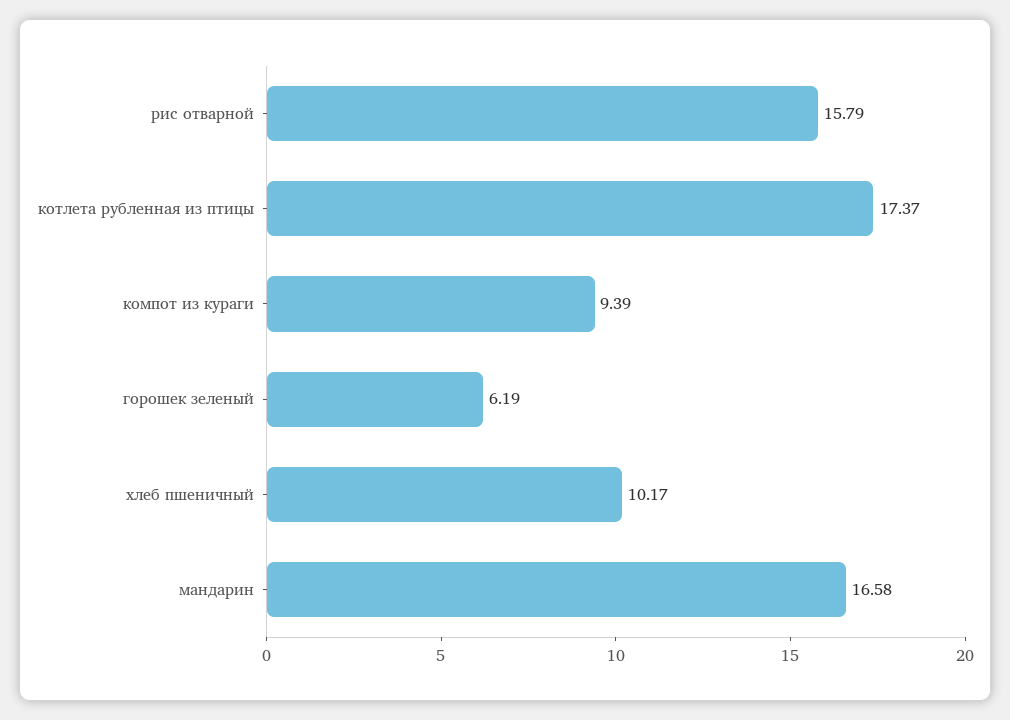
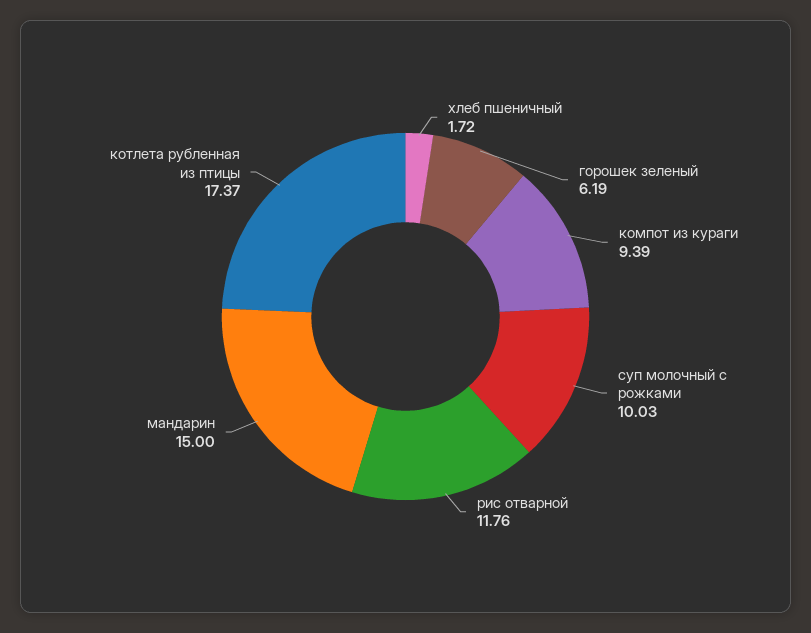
рис отварной: 15.79 -> 11.76
хлеб пшеничный: 10.17 -> 1.72
мандарин: 16.58 -> 15
суп молочный с рожками: none -> 10.03

